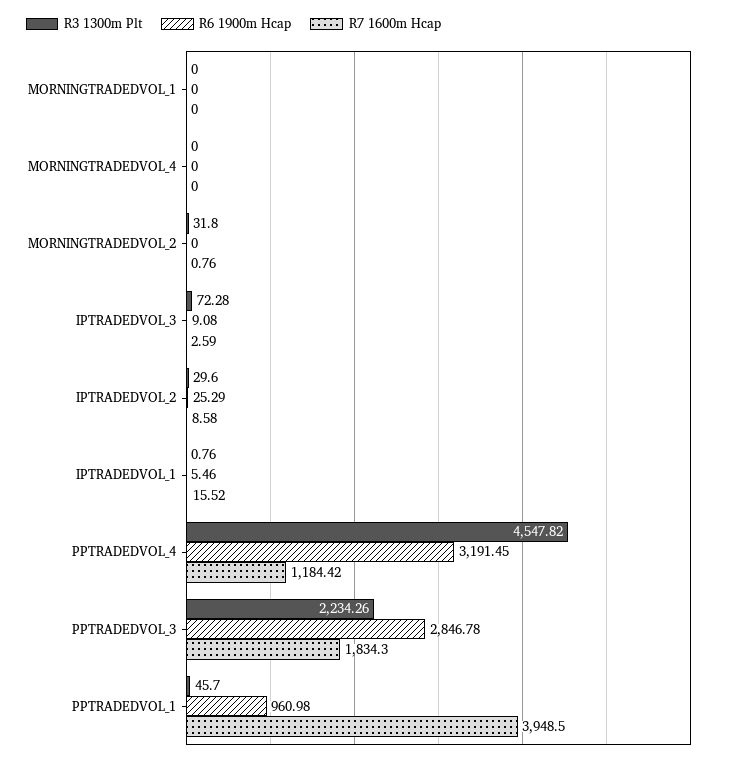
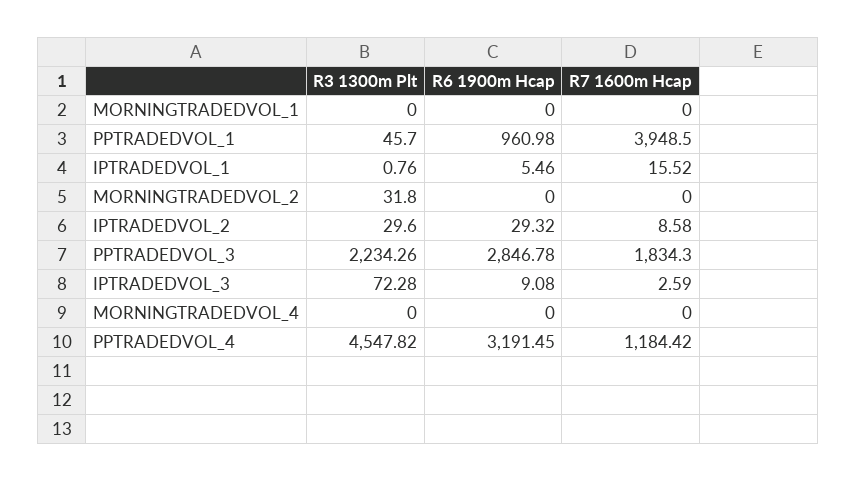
R7 1600m Hcap, MORNINGTRADEDVOL_2: 0.76 -> 0
R6 1900m Hcap, IPTRADEDVOL_2: 25.29 -> 29.32

